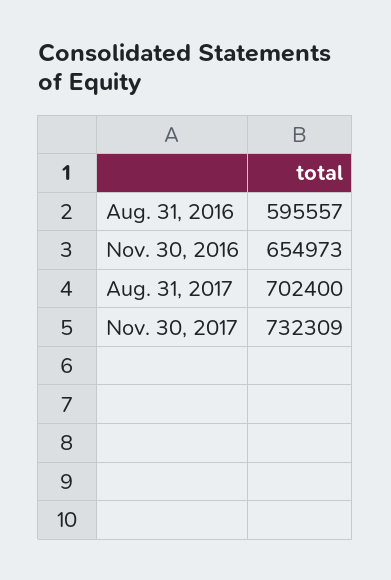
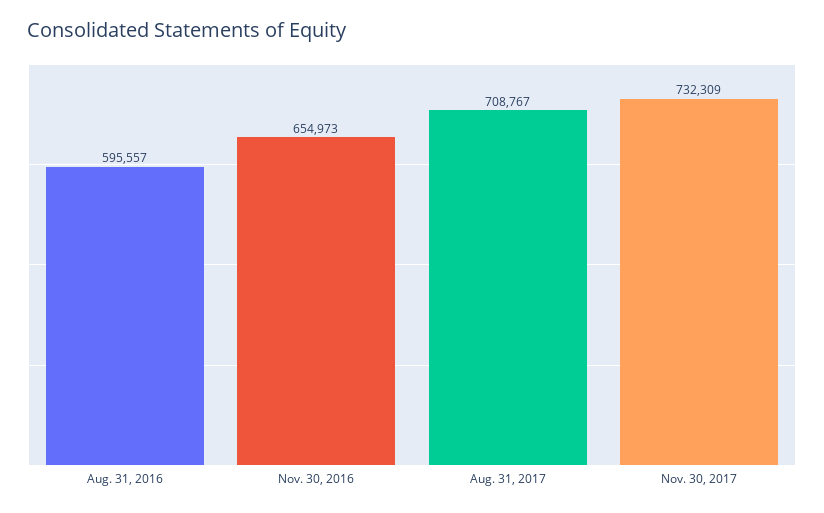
Aug. 31, 2017: 702400 -> 708767

